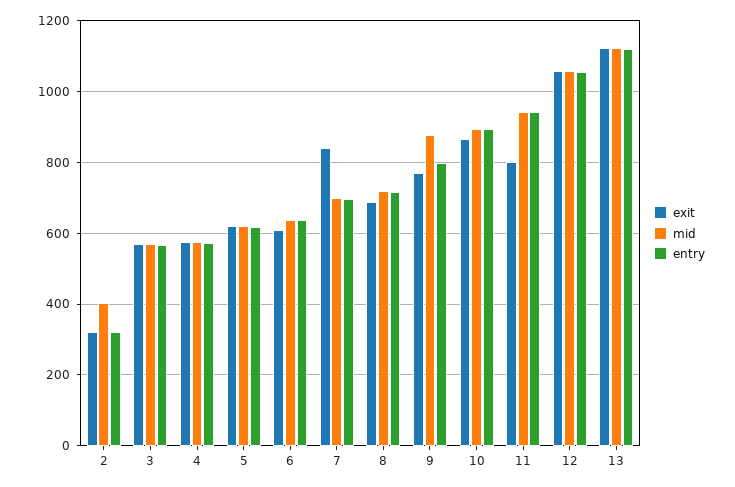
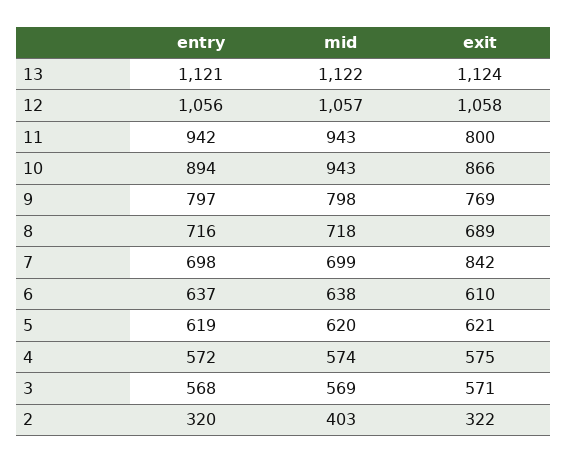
mid, 9: 880 -> 798
mid, 10: 900 -> 943

